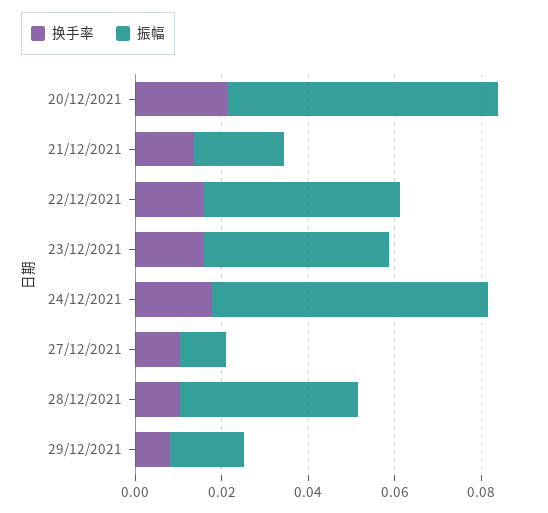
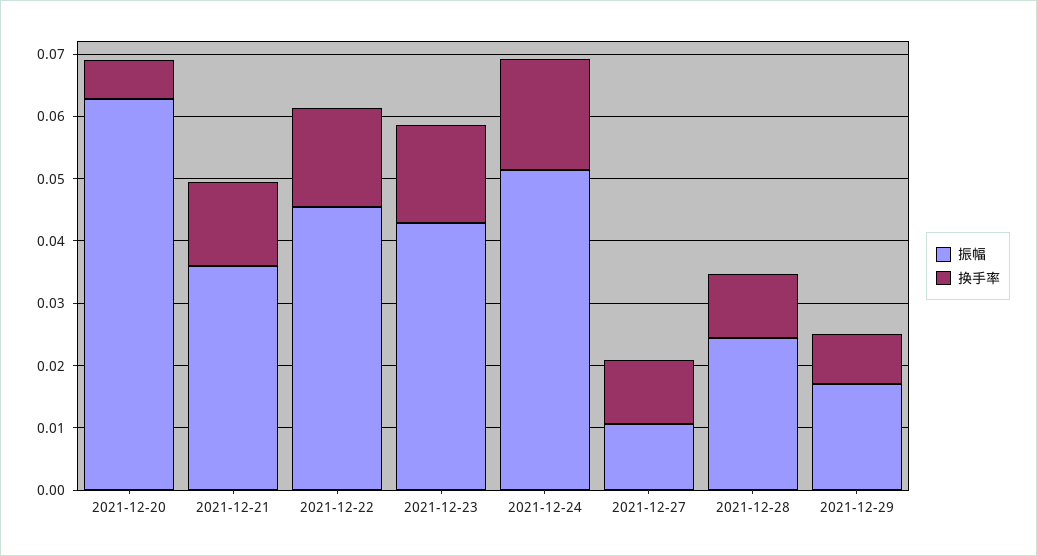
换手率, 20/12/2021: 0.02 -> 0.006
振幅, 21/12/2021: 0.02 -> 0.036
振幅, 24/12/2021: 0.065 -> 0.052
振幅, 28/12/2021: 0.04 -> 0.024

